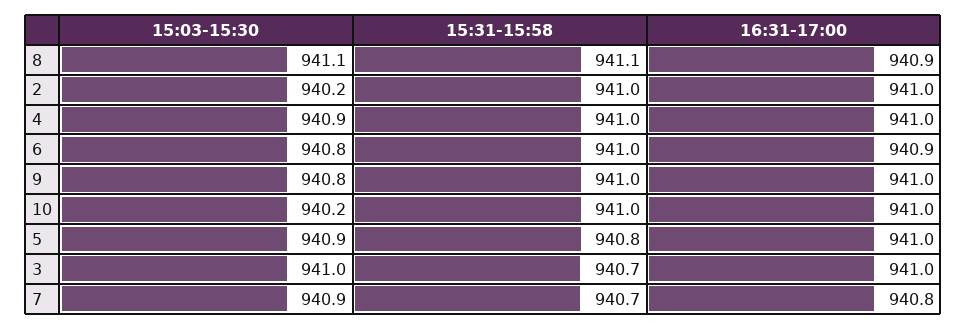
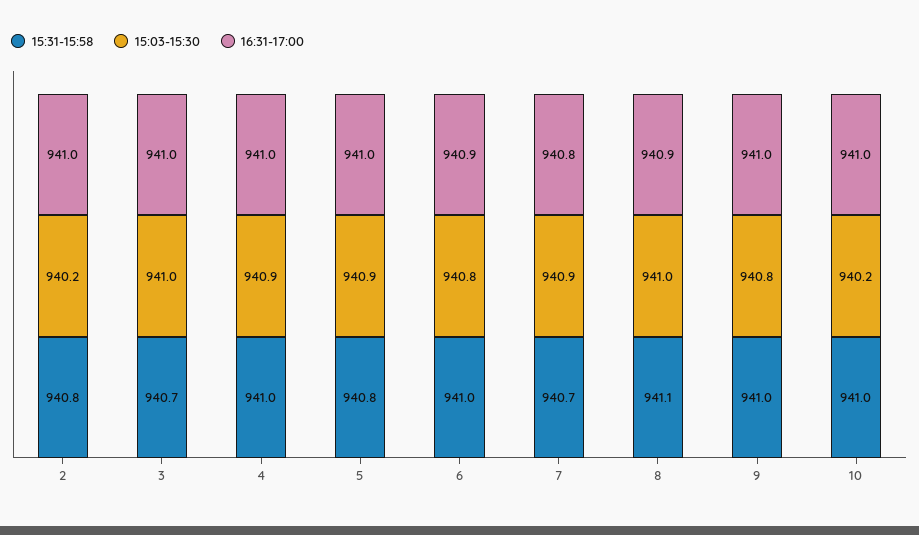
15:03-15:30, 8: 941.1 -> 941
15:31-15:58, 2: 941 -> 940.8

